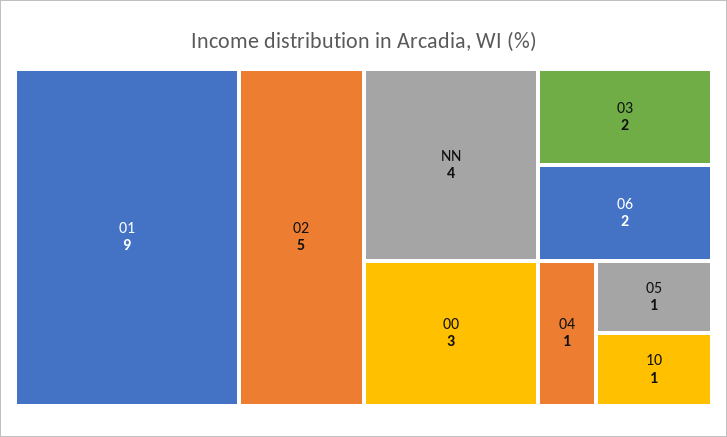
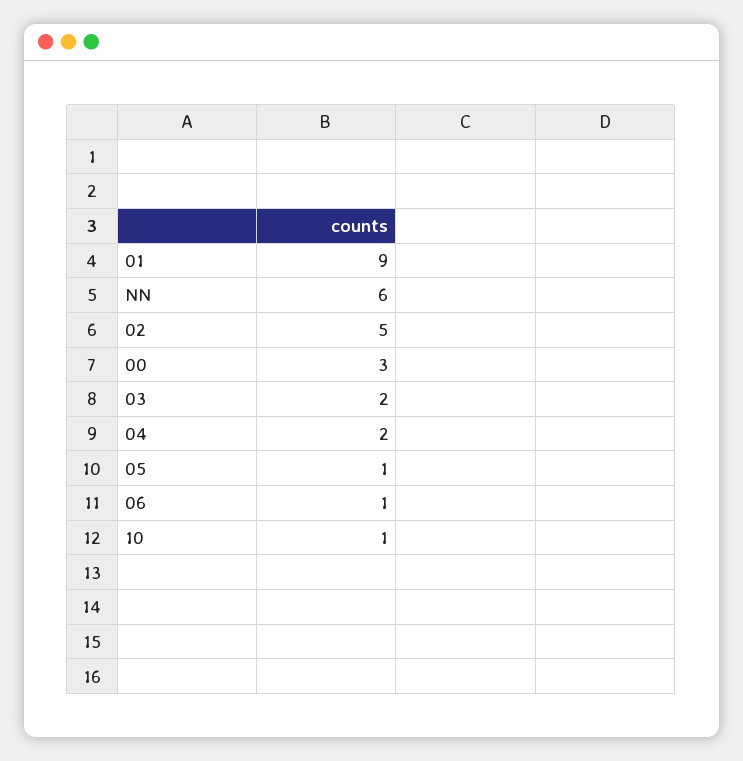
NN: 4 -> 6
06: 2 -> 1
04: 1 -> 2

